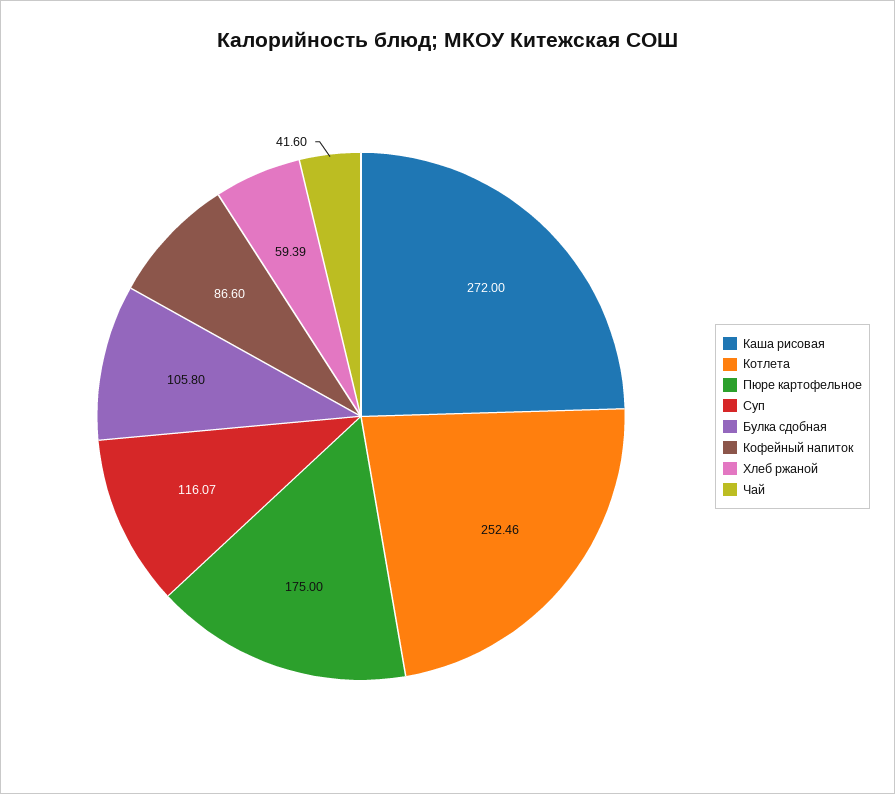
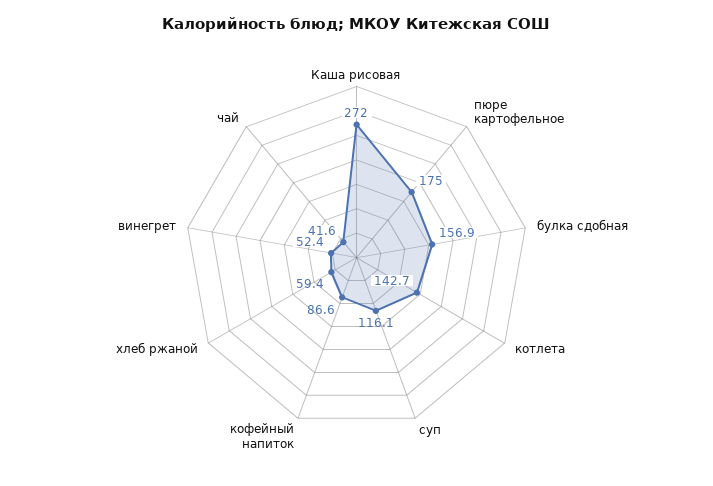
Котлета: 252.46 -> 142.7
Булка сдобная: 105.8 -> 156.9
винегрет: none -> 52.4

